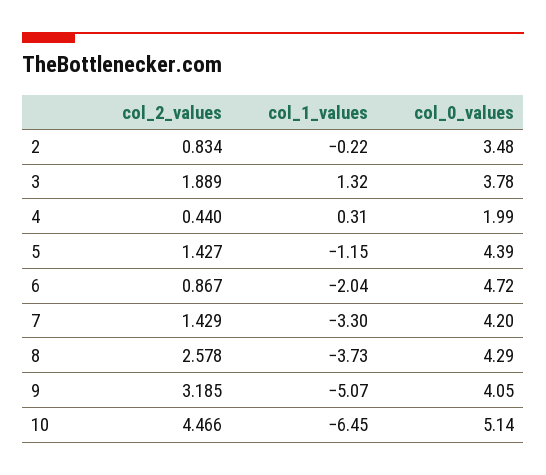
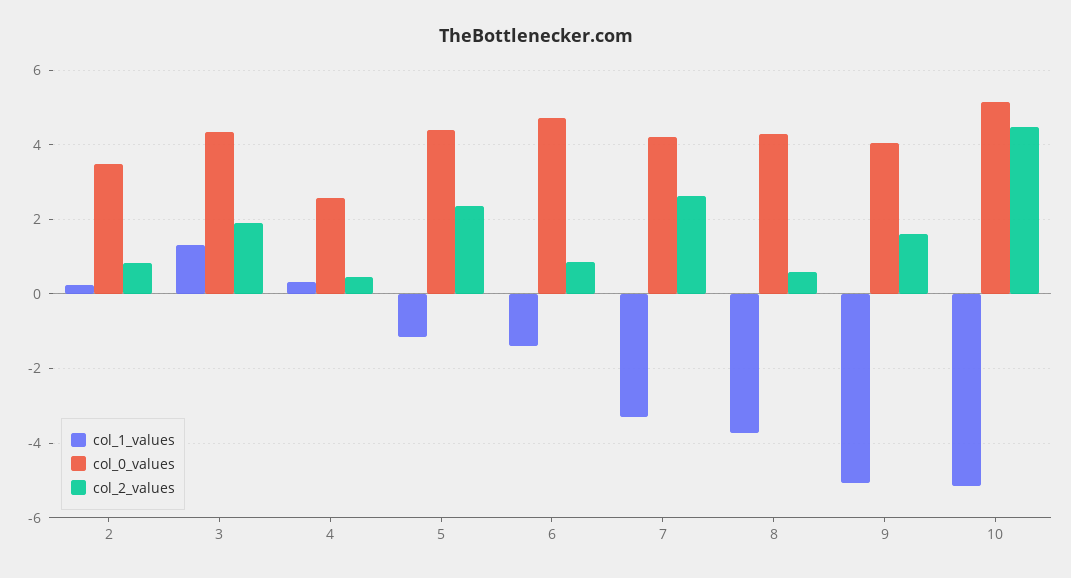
col_1_values, 2: -0.22 -> 0.2
col_0_values, 3: 3.78 -> 4.4
col_0_values, 4: 1.99 -> 2.6
col_2_values, 5: 1.427 -> 2.4
col_1_values, 6: -2.04 -> -1.4
col_2_values, 7: 1.429 -> 2.6
col_2_values, 8: 2.578 -> 0.6
col_2_values, 9: 3.185 -> 1.6
col_1_values, 10: -6.45 -> -5.2

